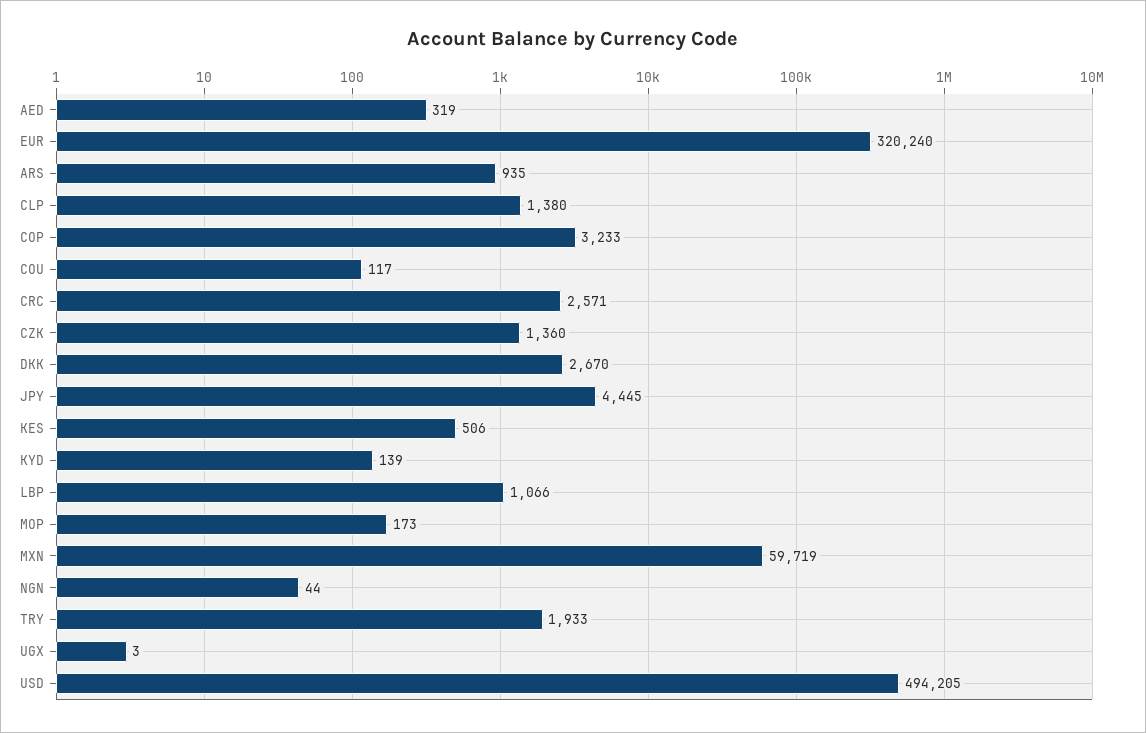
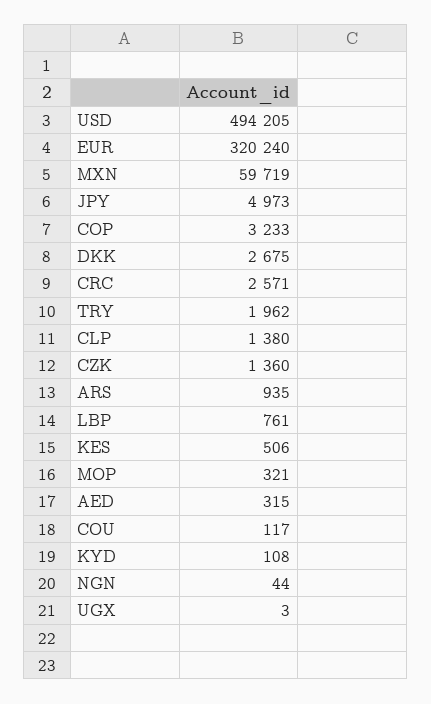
AED: 319 -> 315
DKK: 2670 -> 2675
JPY: 4445 -> 4973
KYD: 139 -> 108
LBP: 1066 -> 761
MOP: 173 -> 321
TRY: 1933 -> 1962

